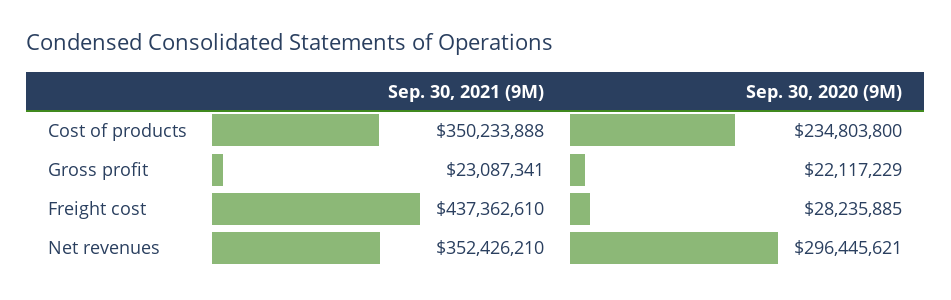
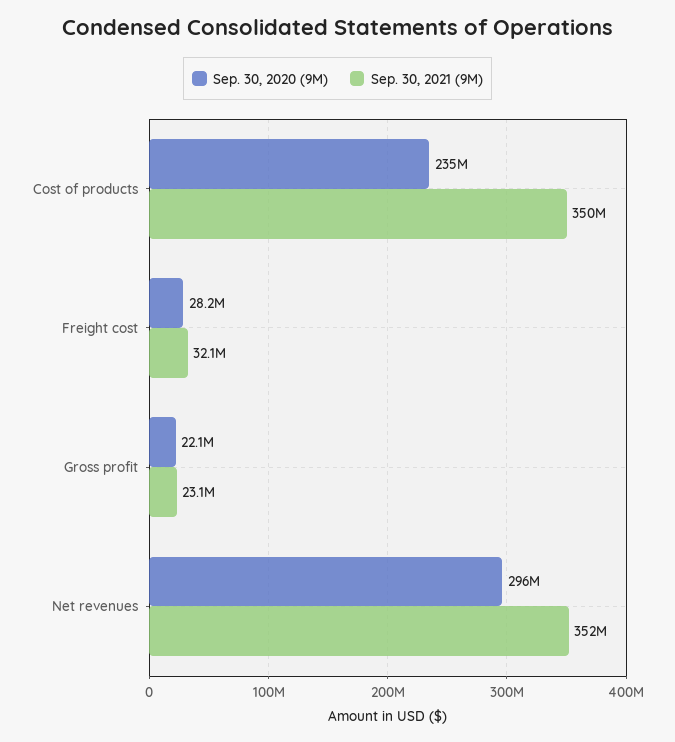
Sep. 30, 2021 (9M), Freight cost: 437362610 -> 32100000

